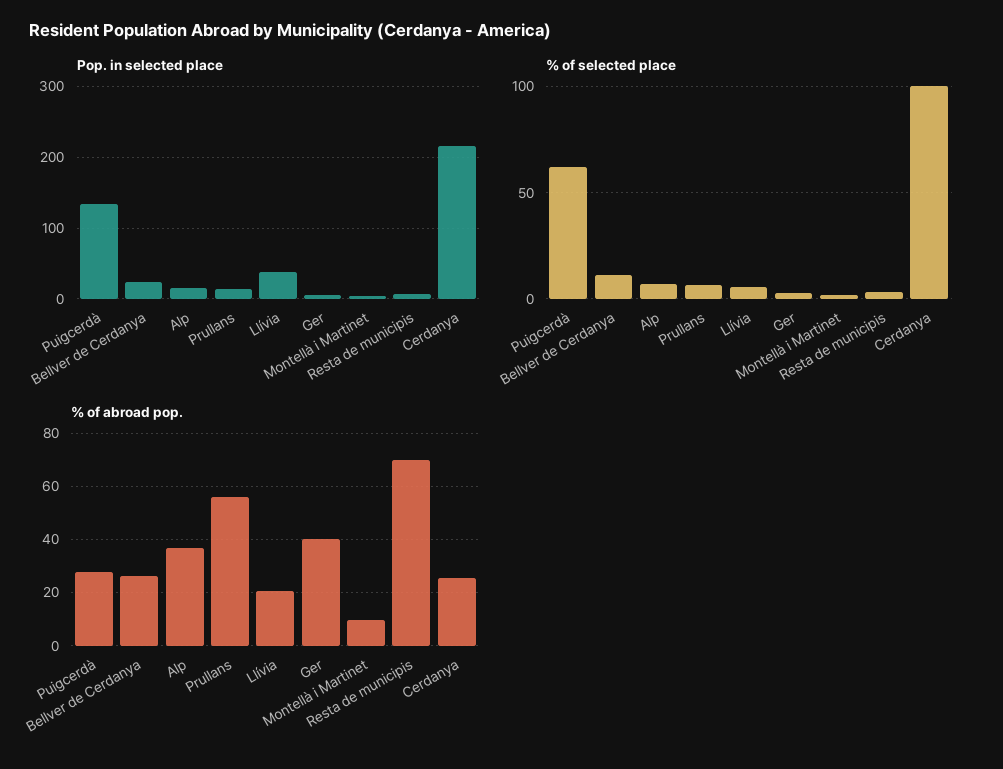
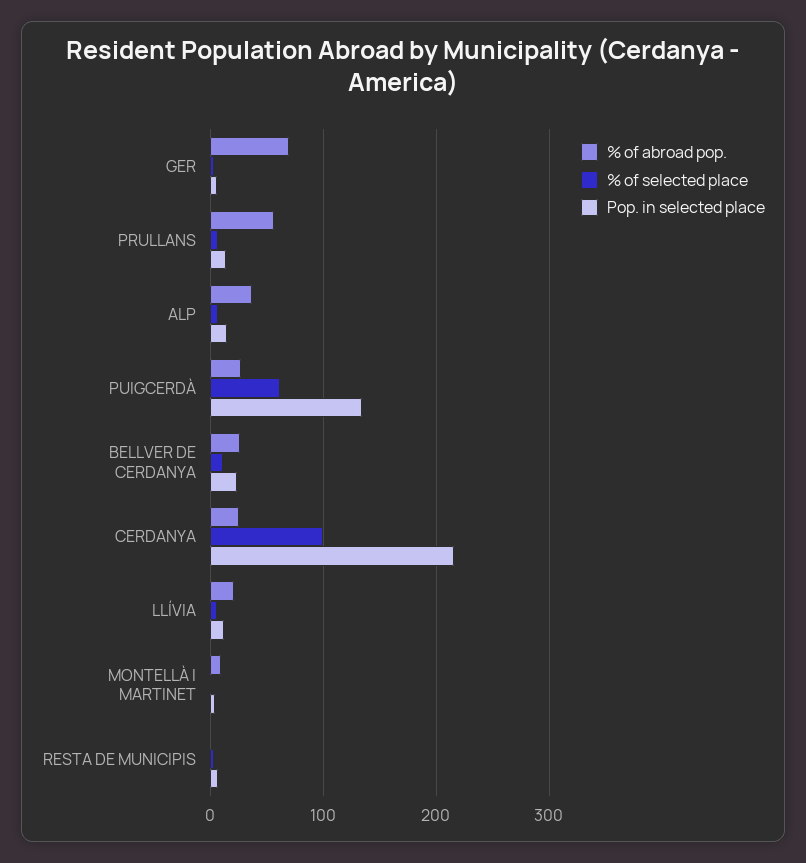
Pop. in selected place, Llívia: 40 -> 10
% of abroad pop., Ger: 40 -> 70
% of abroad pop., Resta de municipis: 70 -> 0

